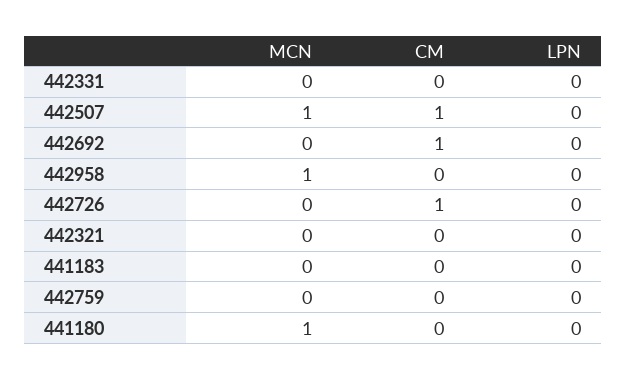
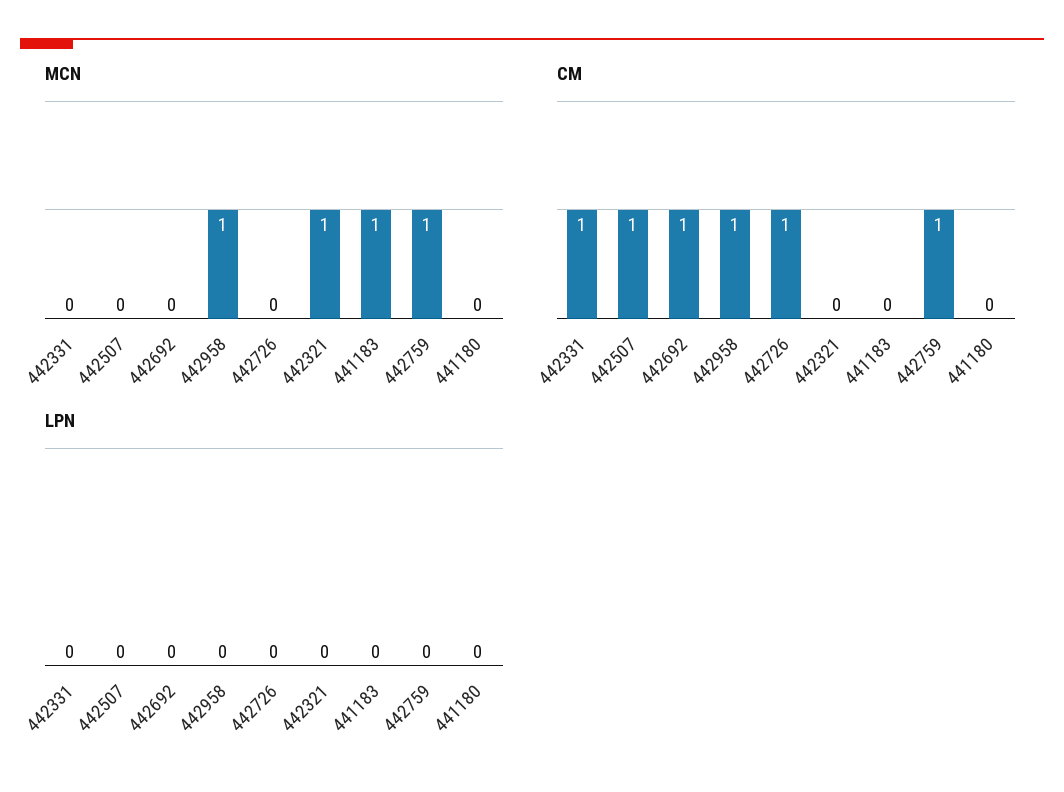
CM, 442331: 0 -> 1
MCN, 442507: 1 -> 0
CM, 442958: 0 -> 1
MCN, 442321: 0 -> 1
MCN, 441183: 0 -> 1
MCN, 442759: 0 -> 1
CM, 442759: 0 -> 1
MCN, 441180: 1 -> 0

